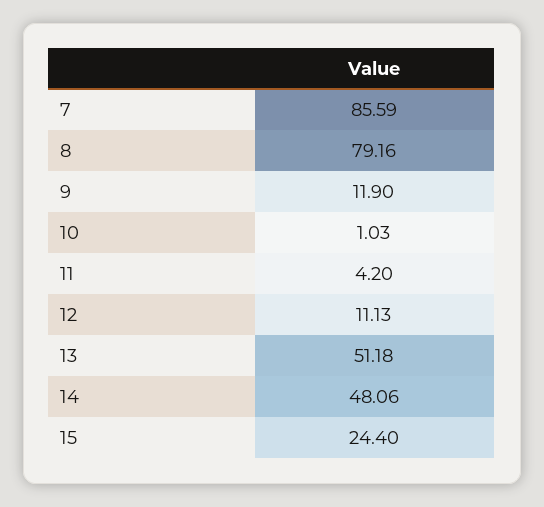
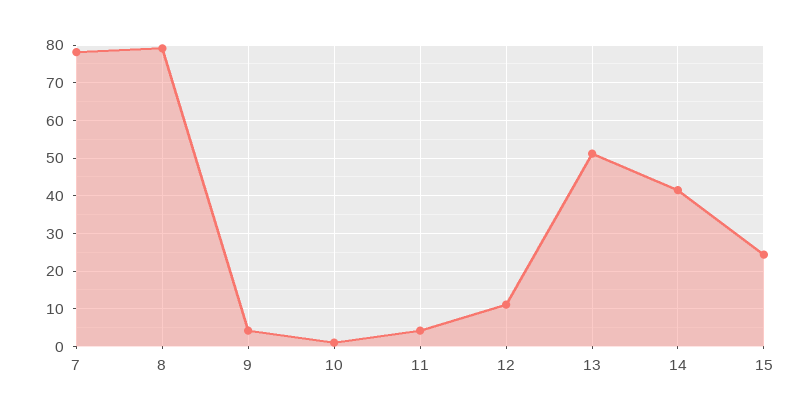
7: 85.59 -> 78
9: 11.9 -> 4
14: 48.06 -> 42

